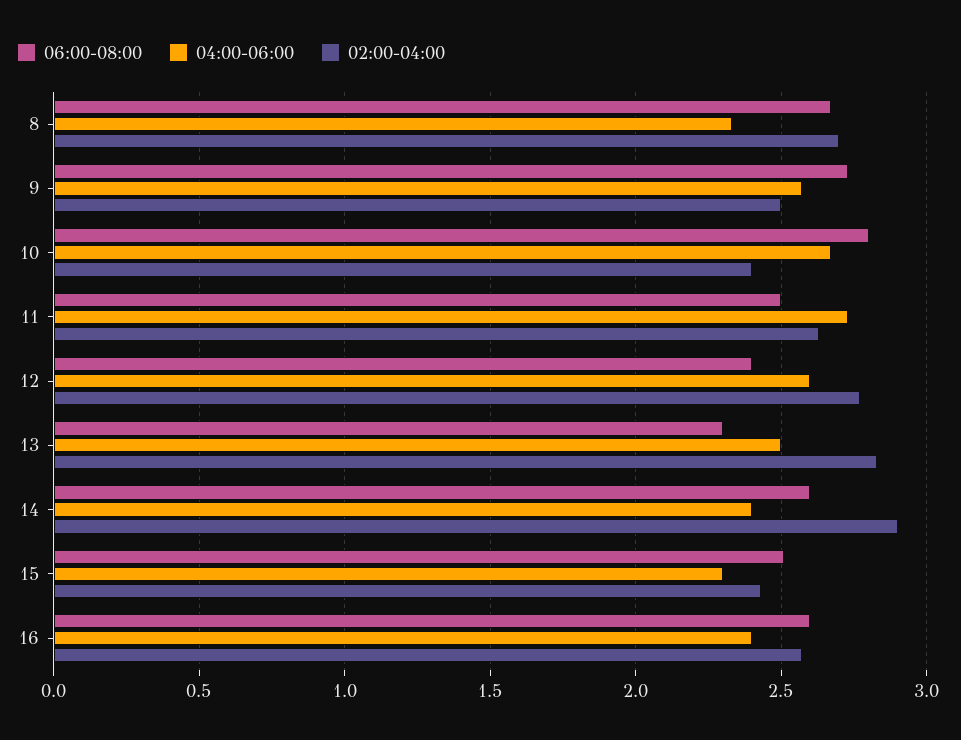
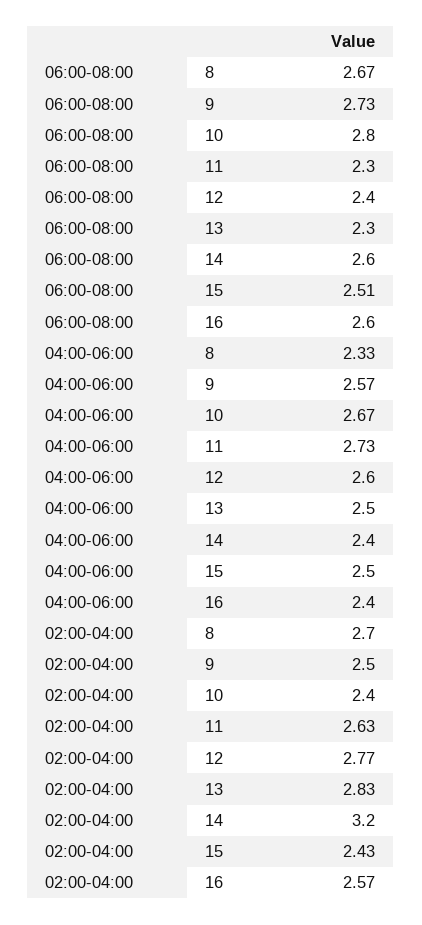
06:00-08:00, 11: 2.5 -> 2.3
02:00-04:00, 14: 2.9 -> 3.2
04:00-06:00, 15: 2.3 -> 2.5

